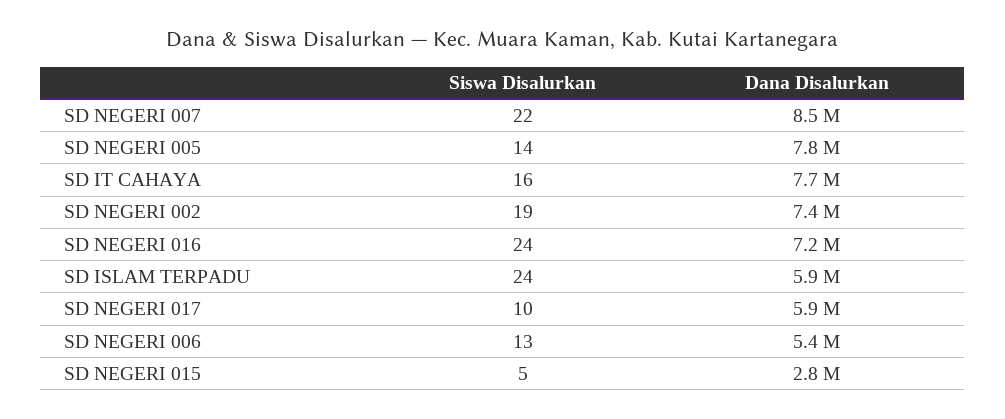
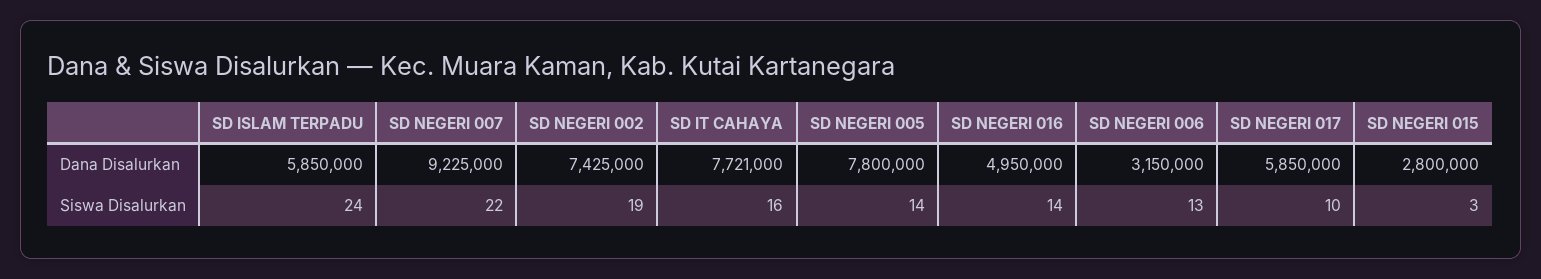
Dana Disalurkan, SD NEGERI 007: 8500000 -> 9225000
Siswa Disalurkan, SD NEGERI 016: 24 -> 14
Dana Disalurkan, SD NEGERI 016: 7200000 -> 4950000
Dana Disalurkan, SD NEGERI 006: 5400000 -> 3150000
Siswa Disalurkan, SD NEGERI 015: 5 -> 3

